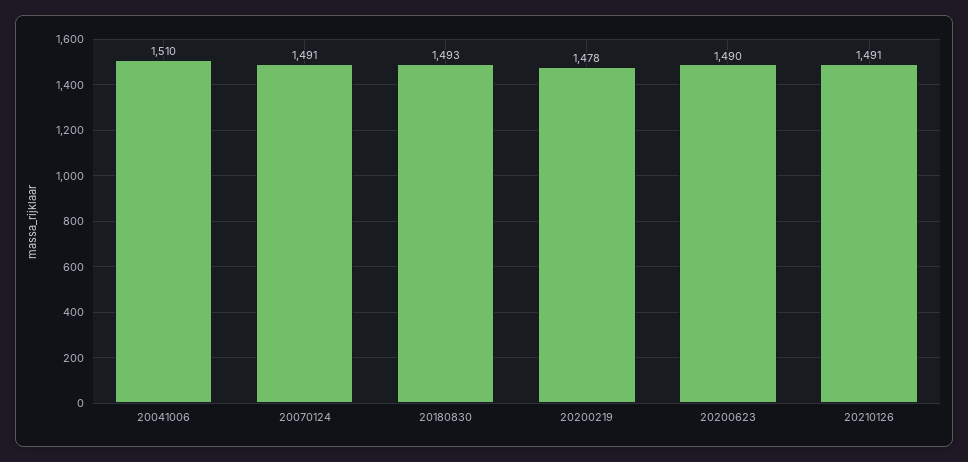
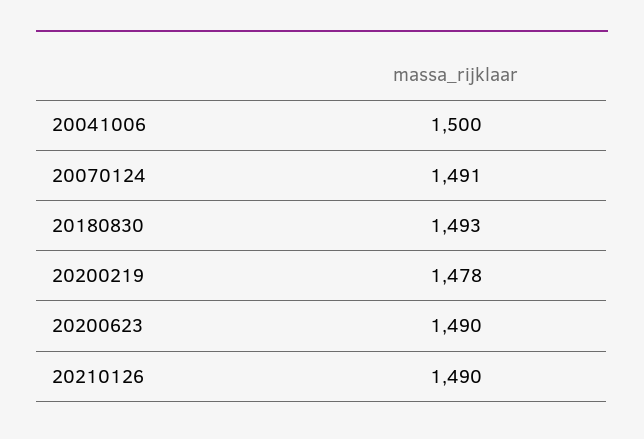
20041006: 1510 -> 1500
20210126: 1491 -> 1490

